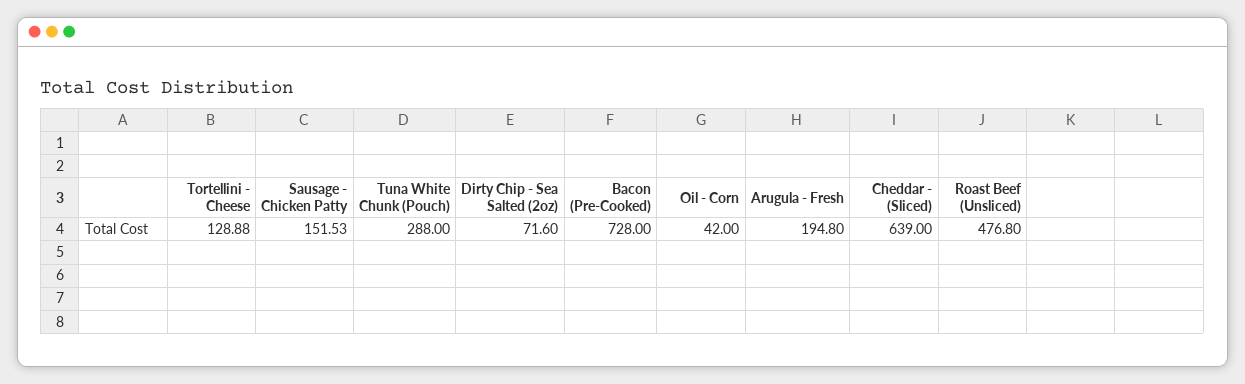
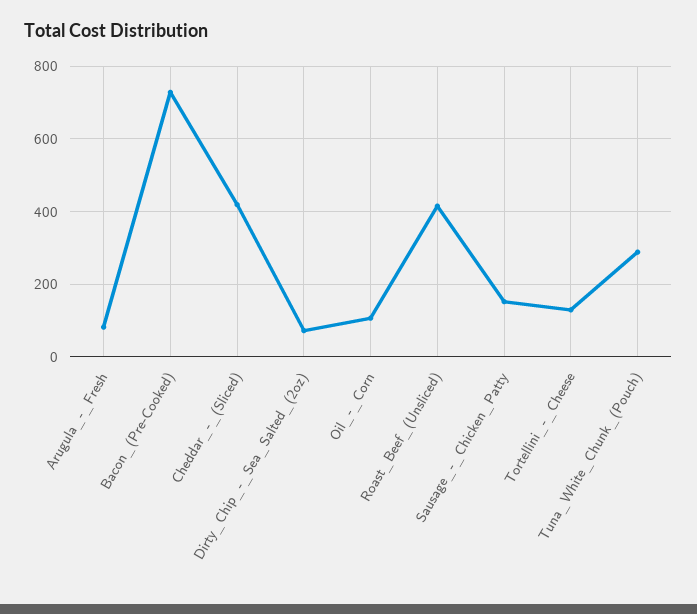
Oil - Corn: 42 -> 100
Arugula - Fresh: 194.8 -> 80
Cheddar - (Sliced): 639 -> 420
Roast Beef (Unsliced): 476.8 -> 420

